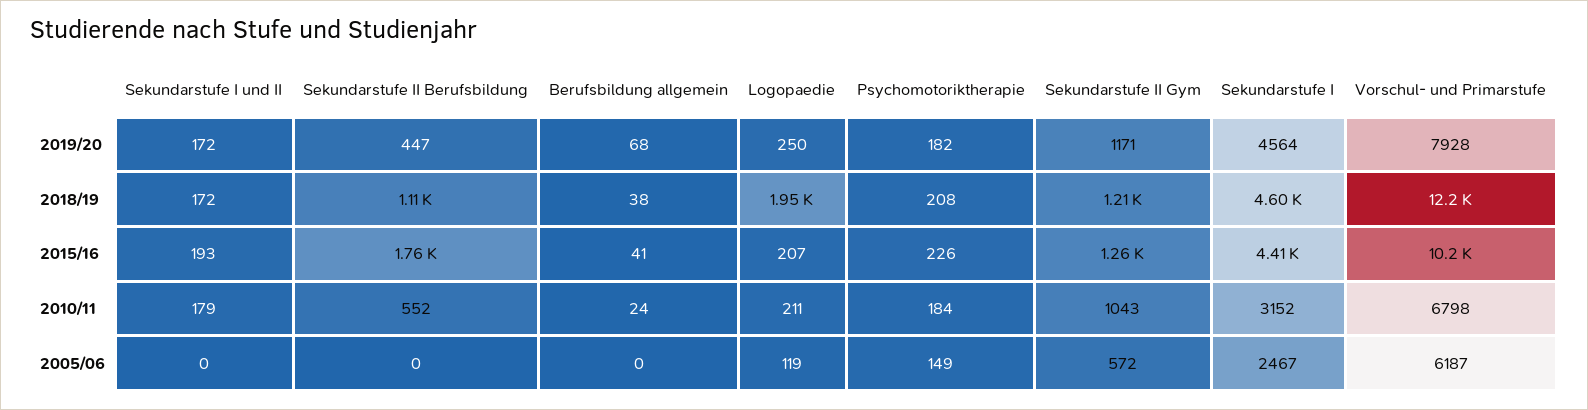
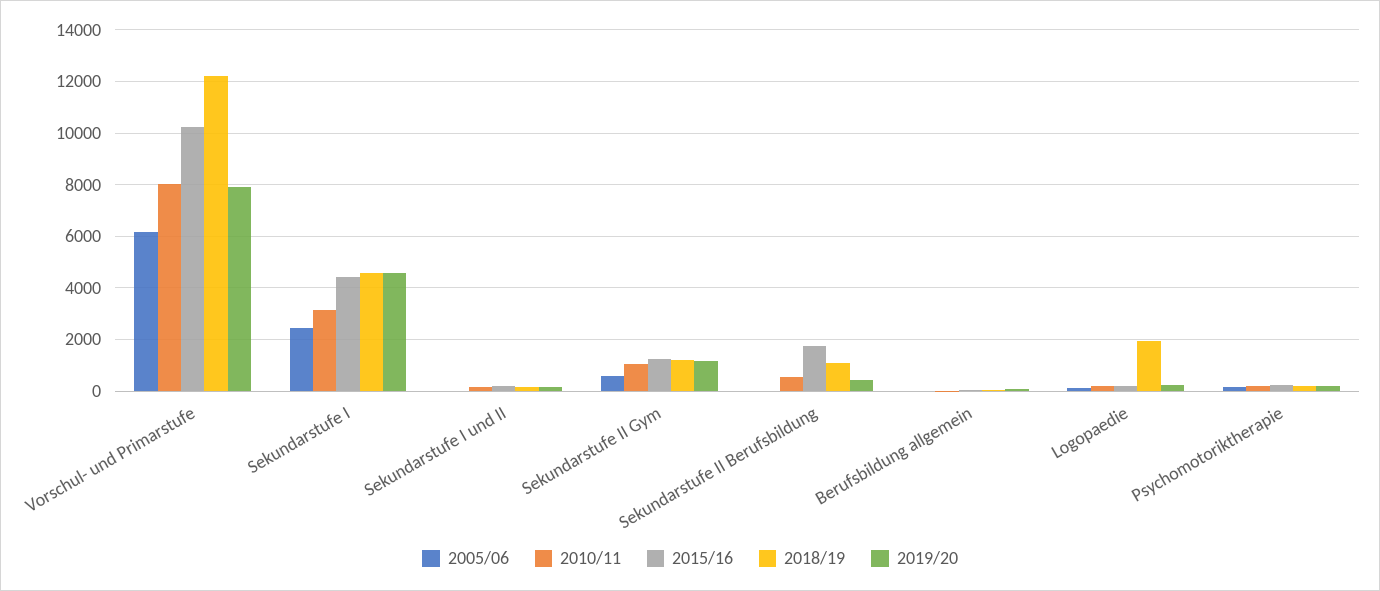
2010/11, Vorschul- und Primarstufe: 6798 -> 8000

